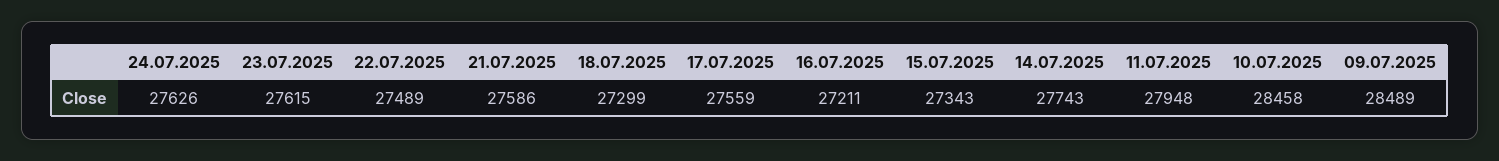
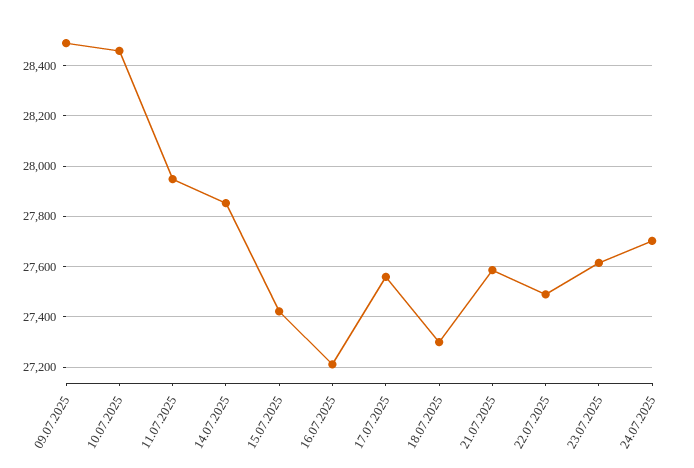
24.07.2025: 27626 -> 27700
15.07.2025: 27343 -> 27425
14.07.2025: 27743 -> 27850

